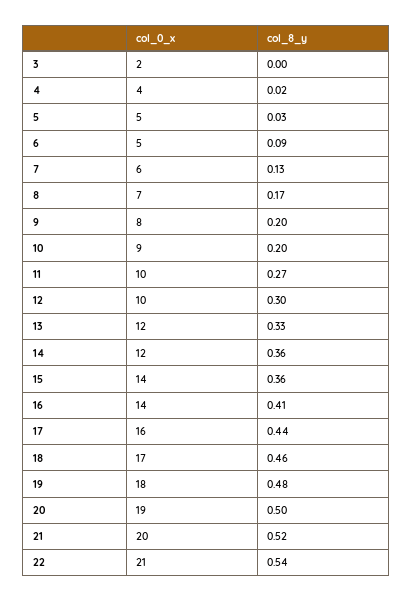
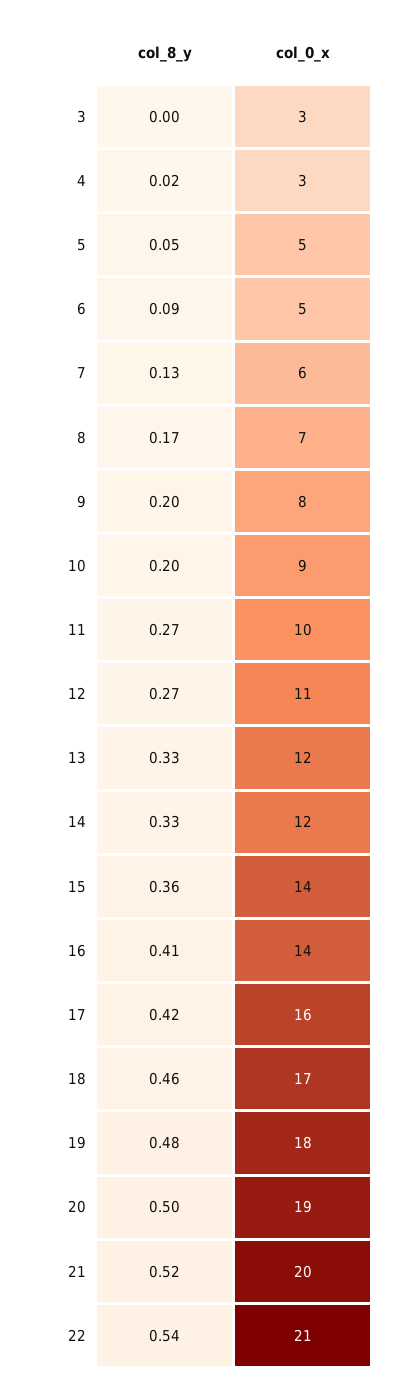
col_0_x, 3: 2 -> 3
col_0_x, 4: 4 -> 3
col_8_y, 5: 0.03 -> 0.05
col_0_x, 12: 10 -> 11
col_8_y, 12: 0.3 -> 0.27
col_8_y, 14: 0.36 -> 0.33
col_8_y, 17: 0.44 -> 0.42

